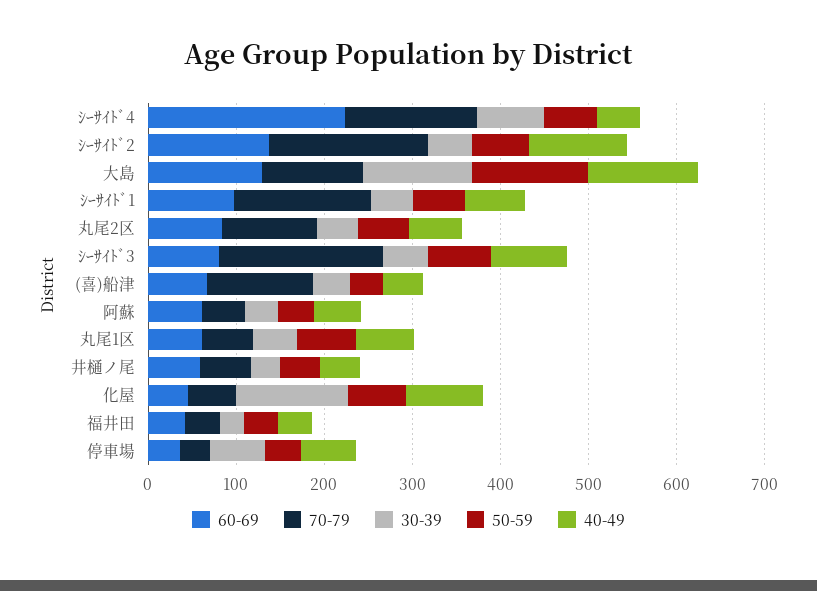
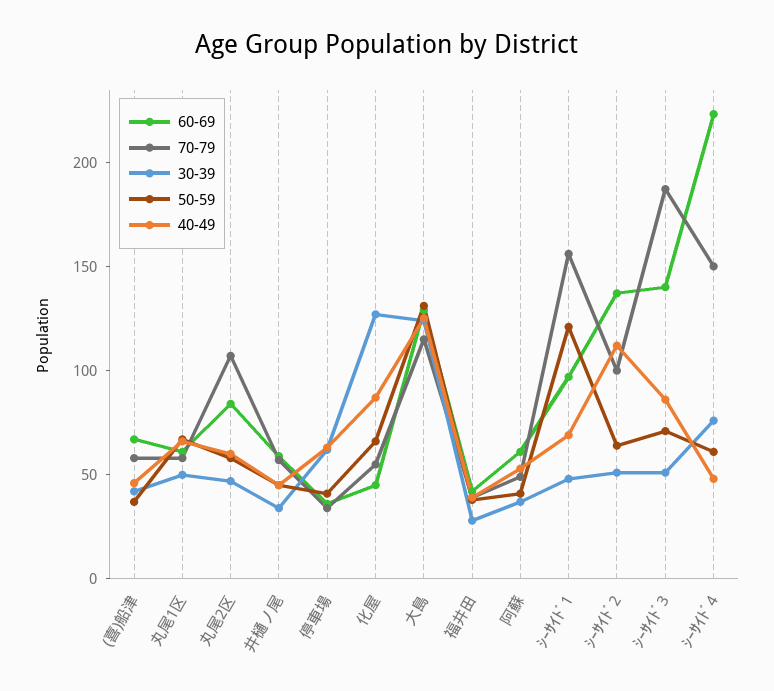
70-79, ｼｰｻｲﾄﾞ2: 180 -> 100
50-59, ｼｰｻｲﾄﾞ1: 60 -> 120
60-69, ｼｰｻｲﾄﾞ3: 80 -> 140
70-79, (喜)船津: 120 -> 60

